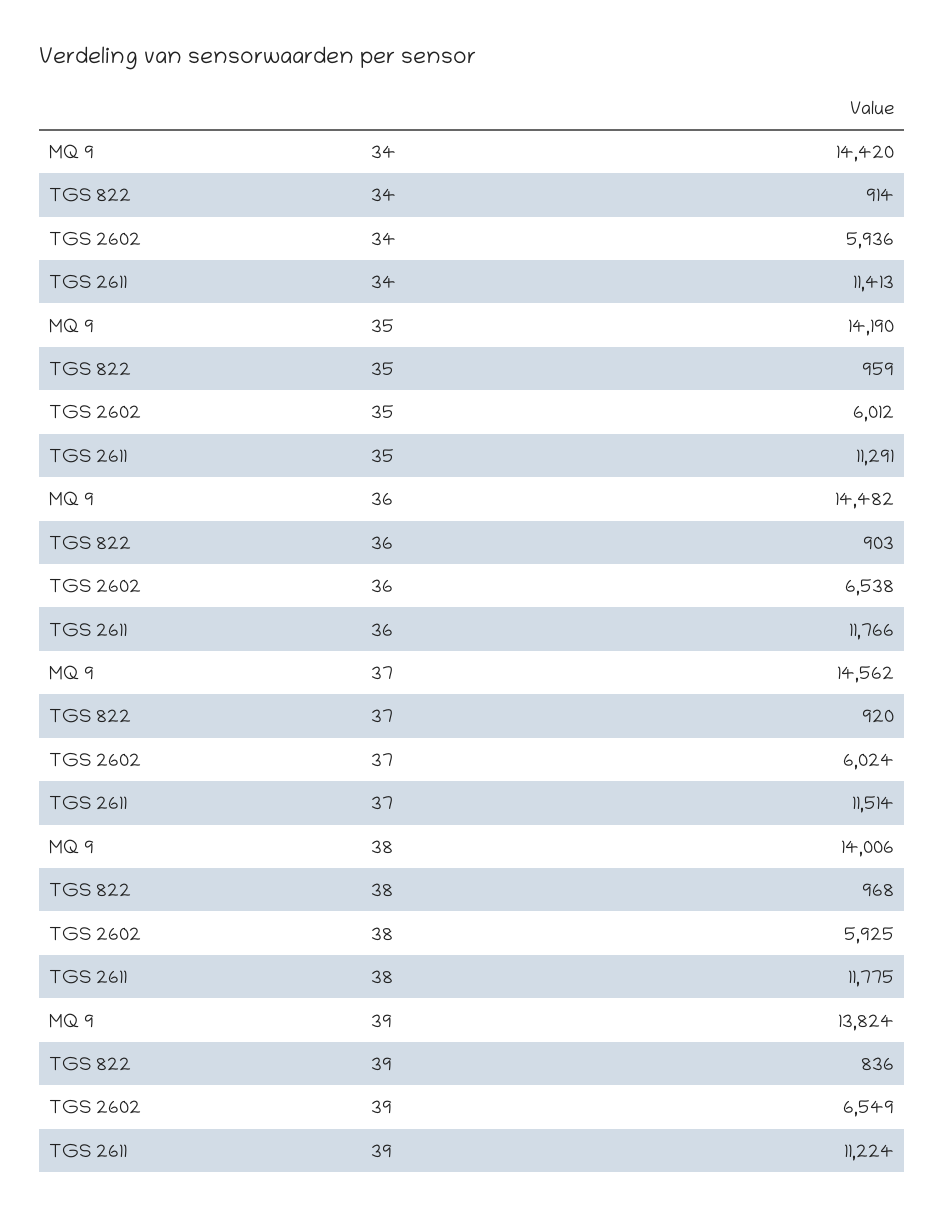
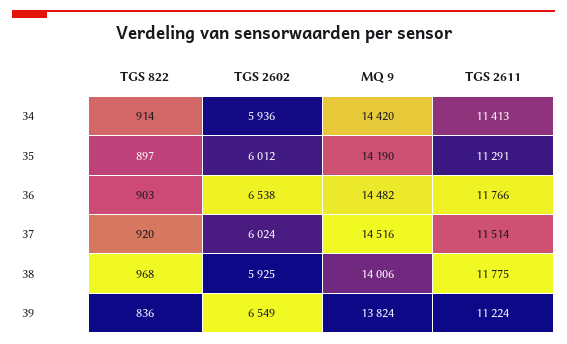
TGS 822, 35: 959 -> 897
MQ 9, 37: 14562 -> 14516

